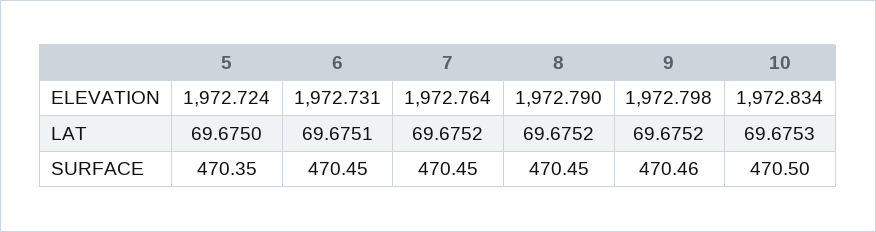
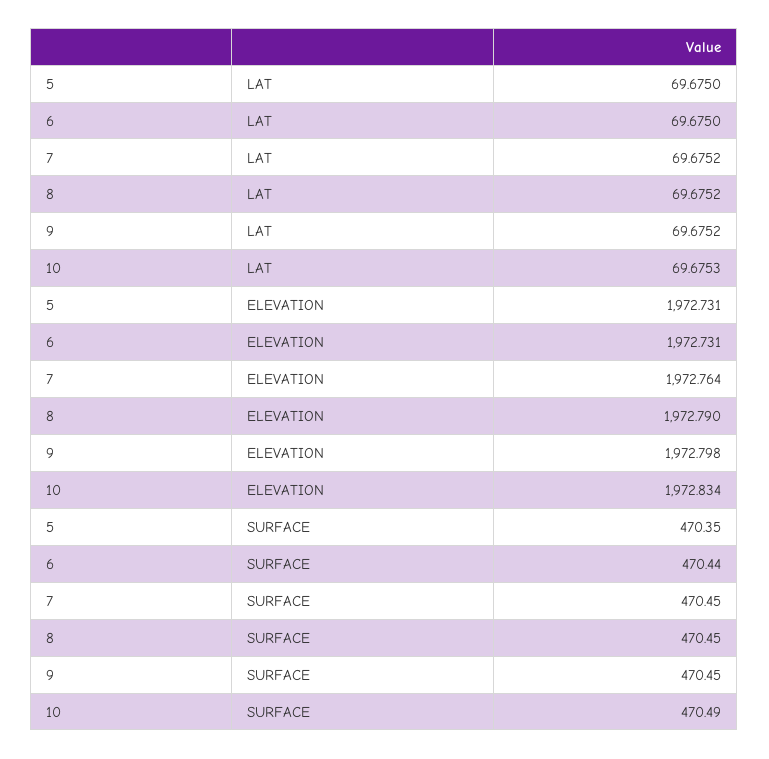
5, ELEVATION: 1972.724 -> 1972.731
6, LAT: 69.6751 -> 69.675
6, SURFACE: 470.45 -> 470.44
9, SURFACE: 470.46 -> 470.45
10, SURFACE: 470.5 -> 470.49

